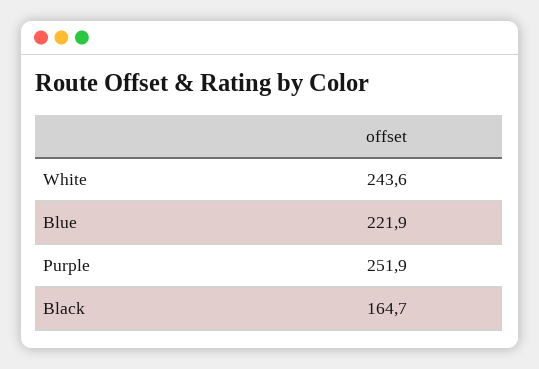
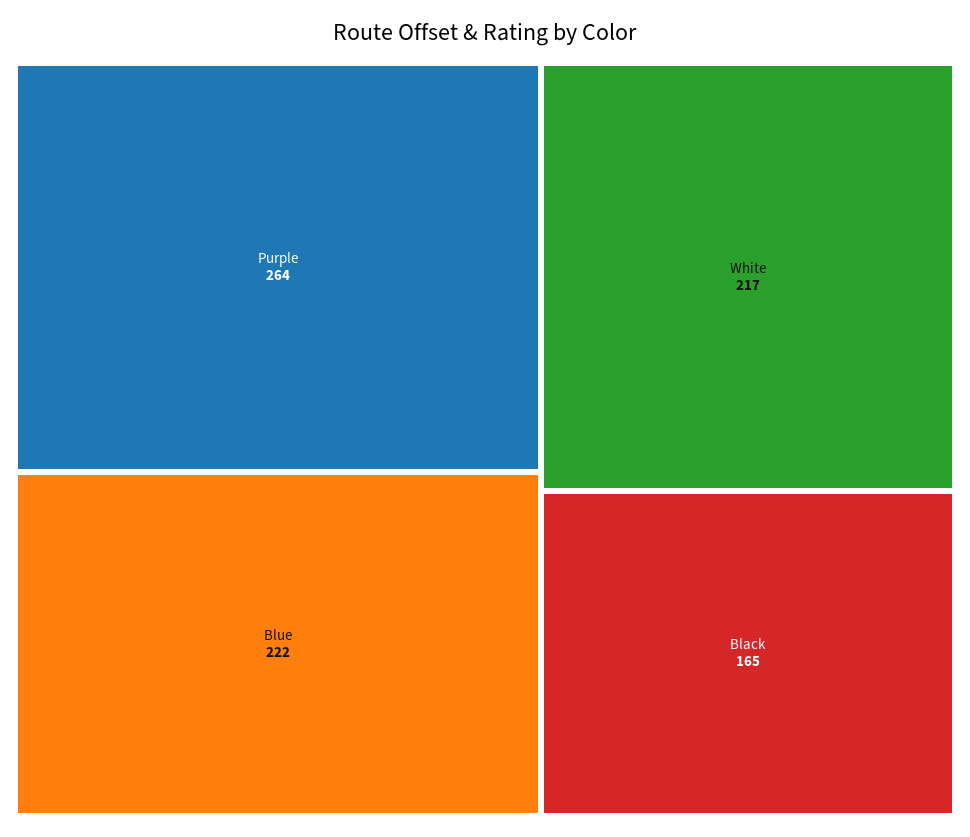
White: 243.6 -> 217
Purple: 251.9 -> 264

